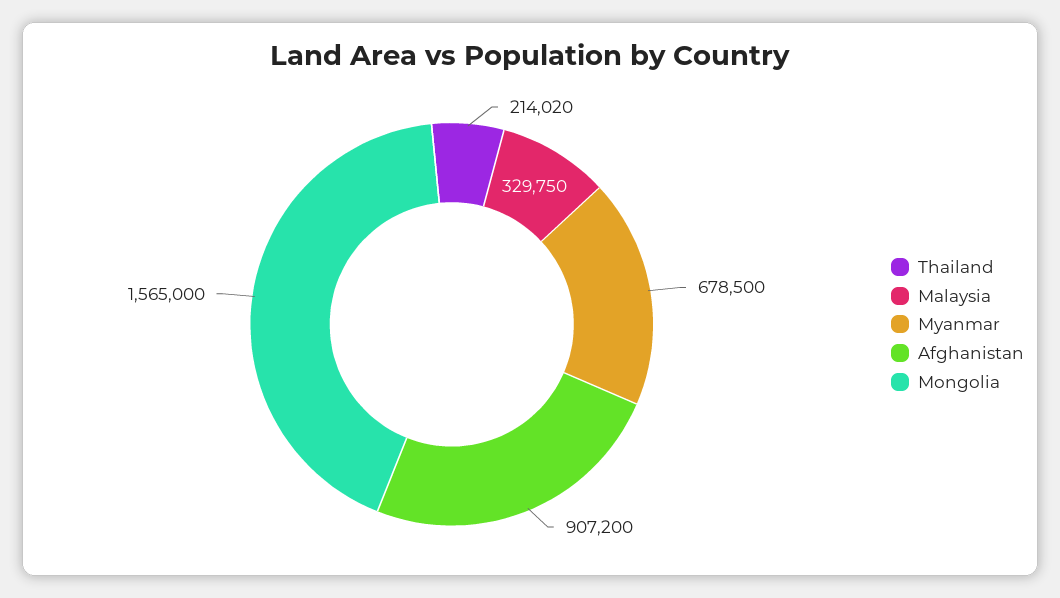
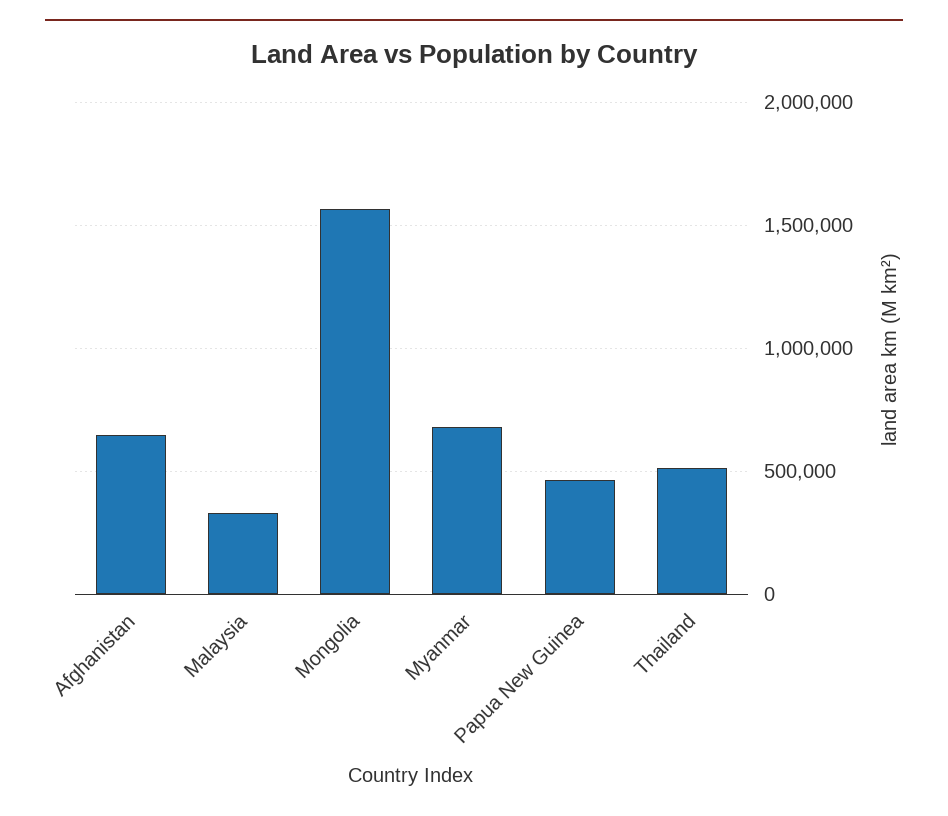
Thailand: 214020 -> 500000
Afghanistan: 907200 -> 650000
Papua New Guinea: none -> 450000

